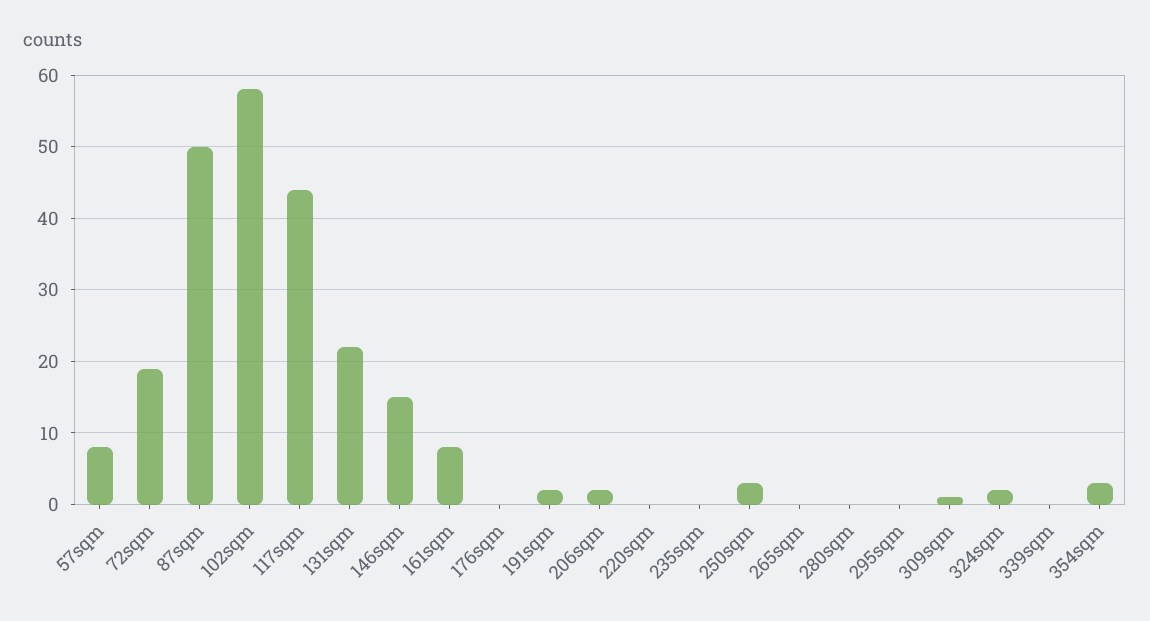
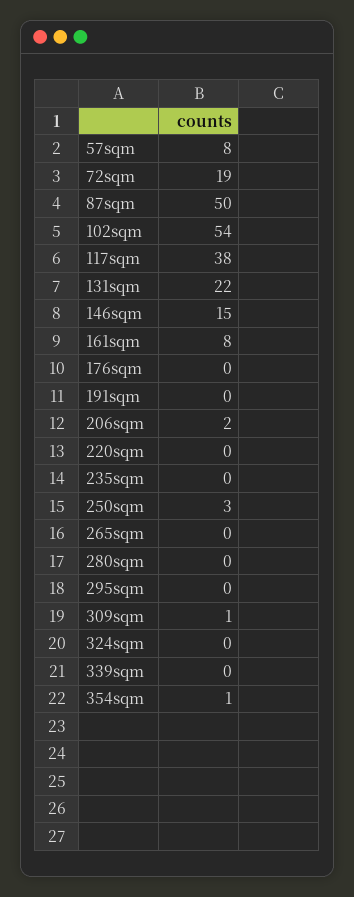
102sqm: 58 -> 54
117sqm: 44 -> 38
191sqm: 2 -> 0
324sqm: 2 -> 0
354sqm: 3 -> 1

